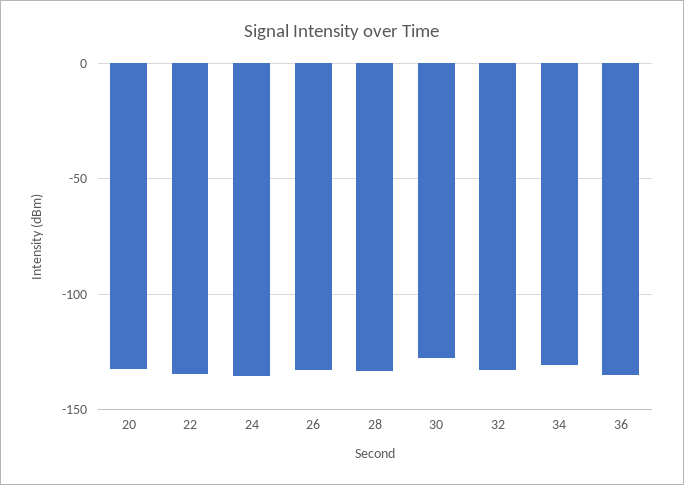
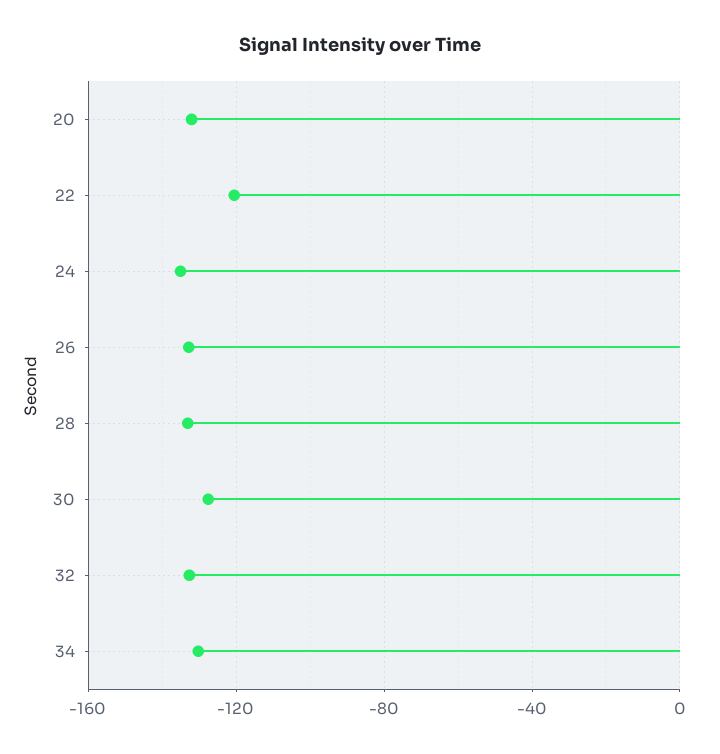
22: -135 -> -120
36: -135 -> none

